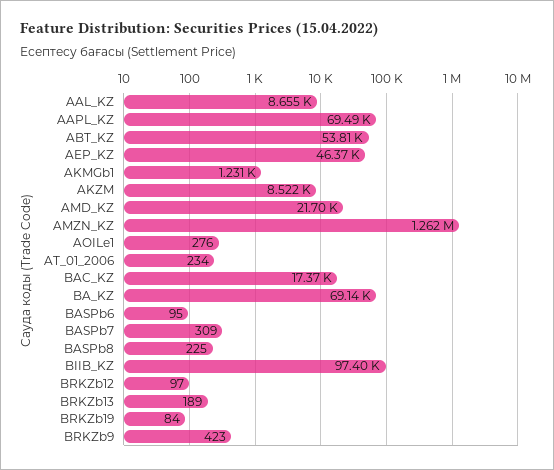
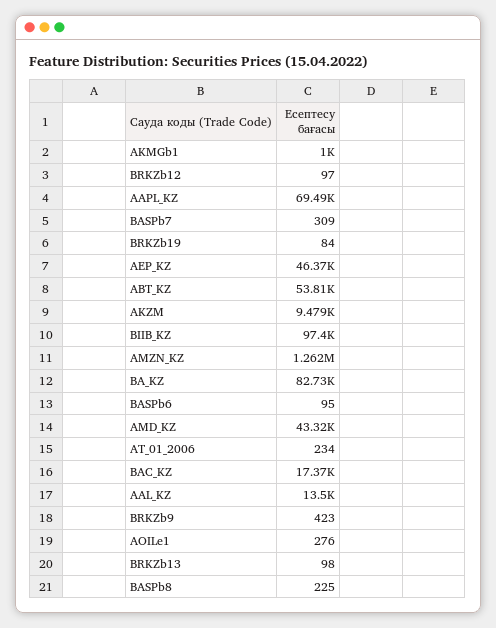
AAL_KZ: 8655 -> 13500
AKMGb1: 1231 -> 1000
AKZM: 8522 -> 9479
AMD_KZ: 21700 -> 43320
BA_KZ: 69140 -> 82730
BRKZb13: 189 -> 98

